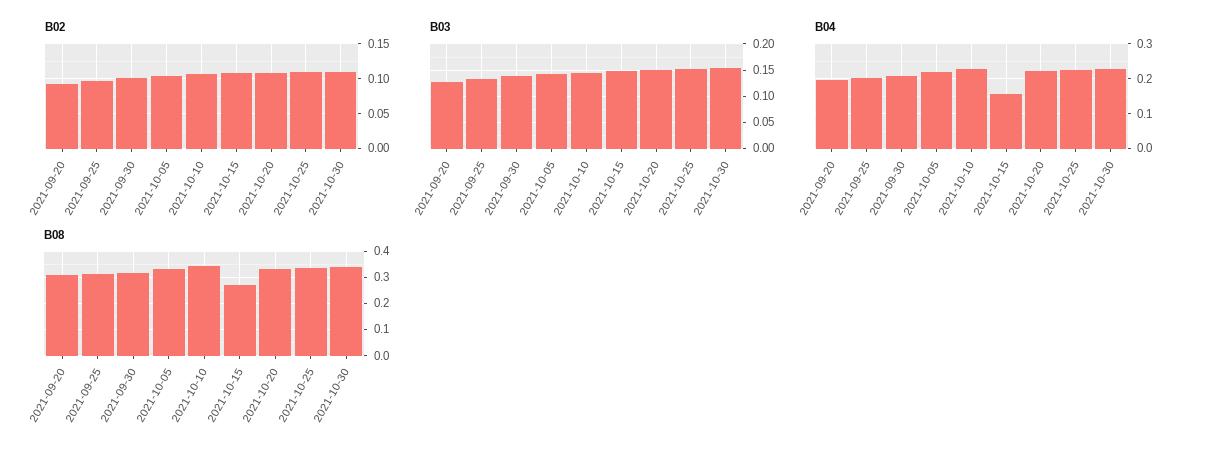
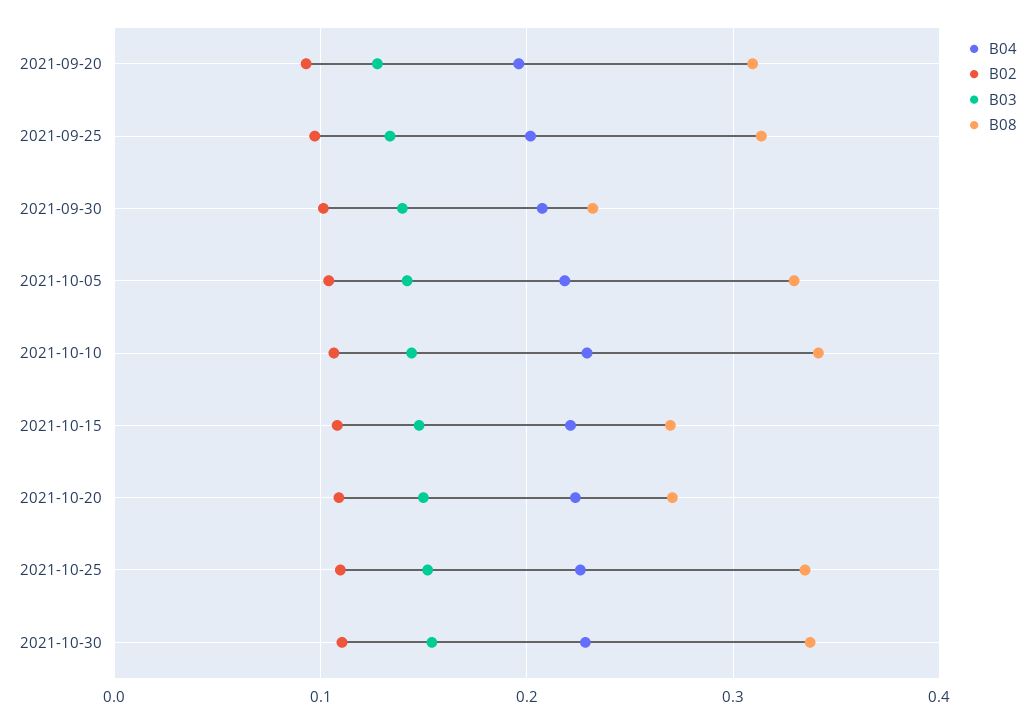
B04, 2021-10-15: 0.16 -> 0.22
B08, 2021-09-30: 0.325 -> 0.23
B08, 2021-10-20: 0.325 -> 0.27

